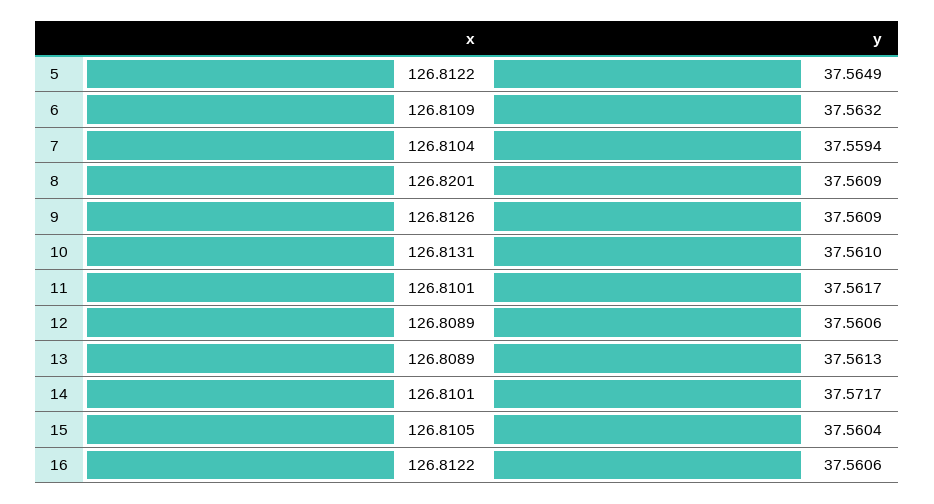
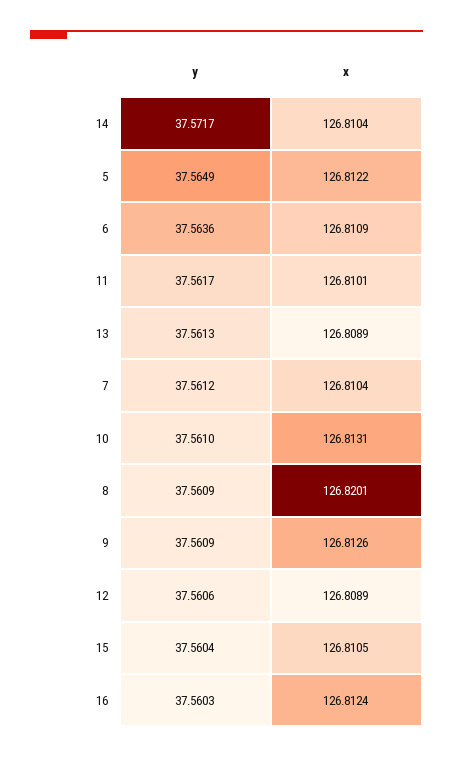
y, 6: 37.5632 -> 37.5636
y, 7: 37.5594 -> 37.5612
x, 14: 126.8101 -> 126.8104
x, 16: 126.8122 -> 126.8124
y, 16: 37.5606 -> 37.5603

